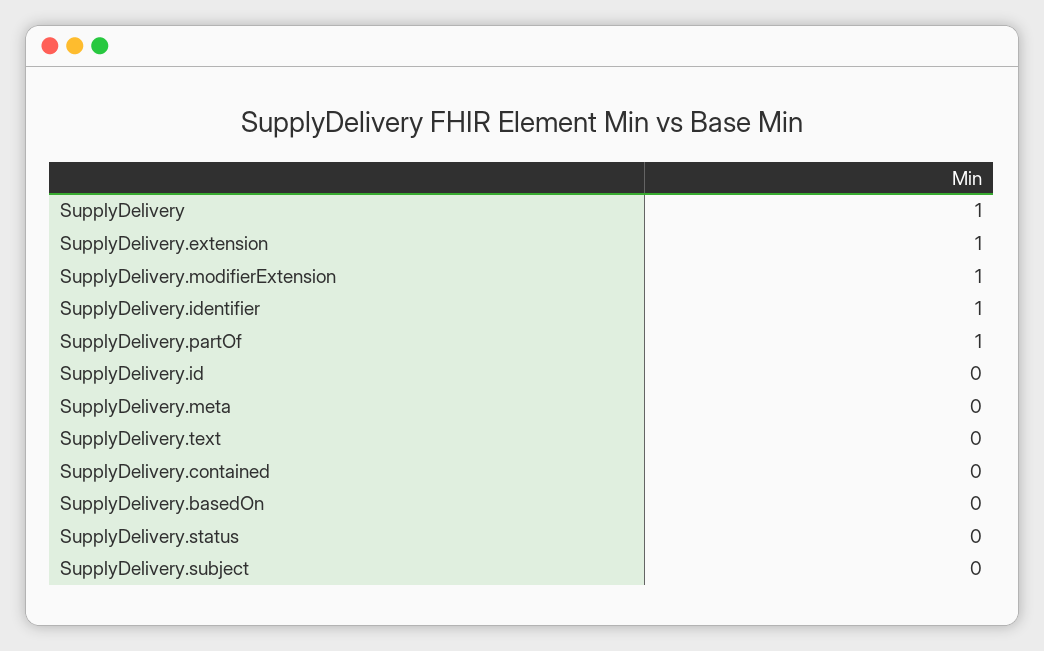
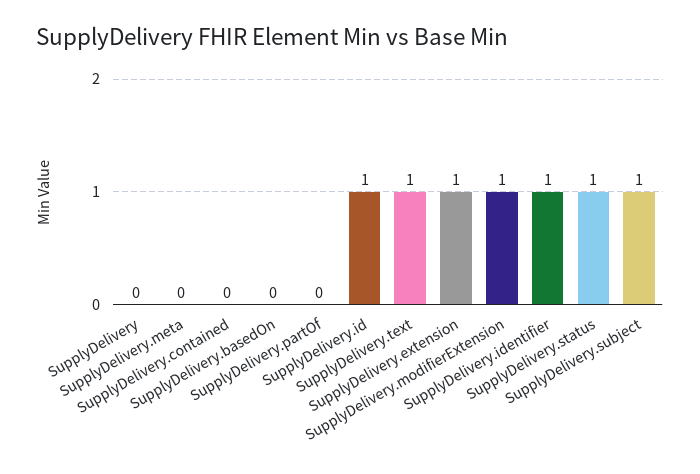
SupplyDelivery: 1 -> 0
SupplyDelivery.partOf: 1 -> 0
SupplyDelivery.id: 0 -> 1
SupplyDelivery.text: 0 -> 1
SupplyDelivery.status: 0 -> 1
SupplyDelivery.subject: 0 -> 1

